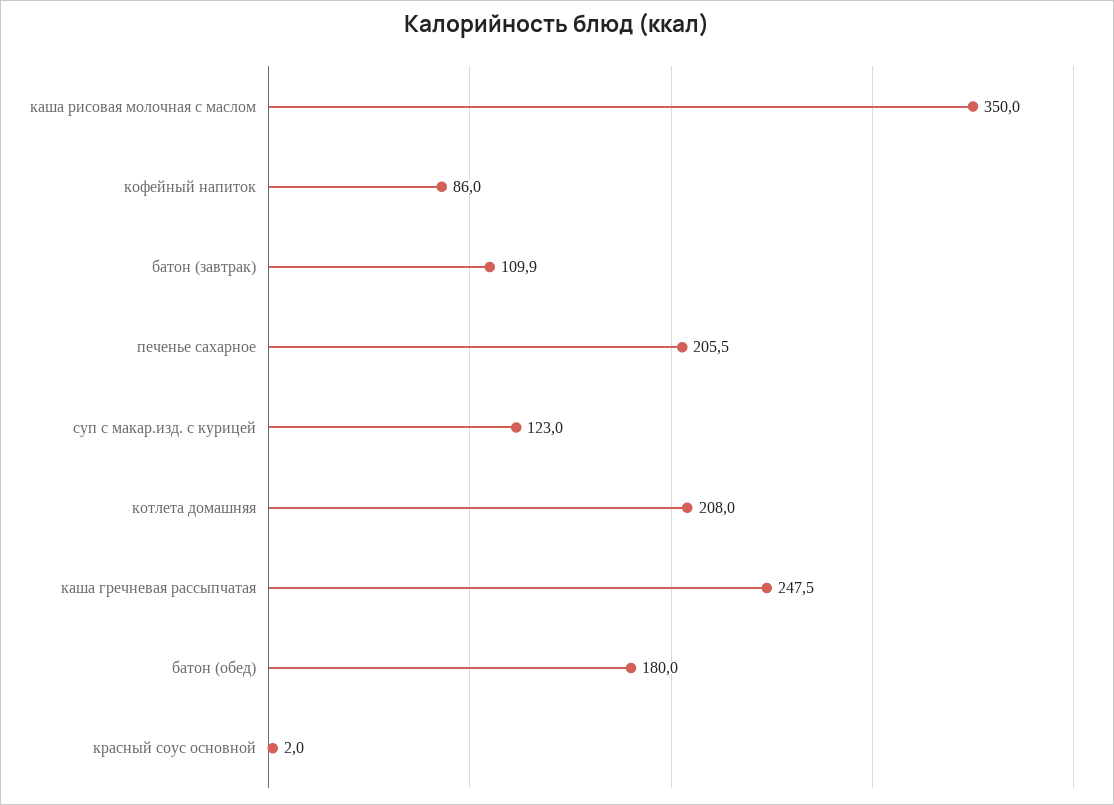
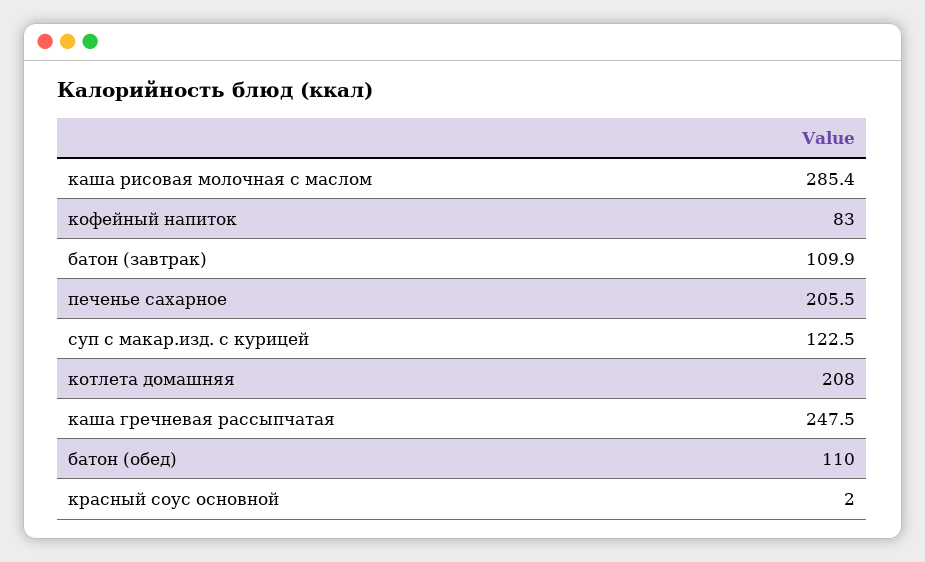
каша рисовая молочная с маслом: 350 -> 285.4
кофейный напиток: 86 -> 83
суп с макар.изд. с курицей: 123 -> 122.5
батон (обед): 180 -> 110

